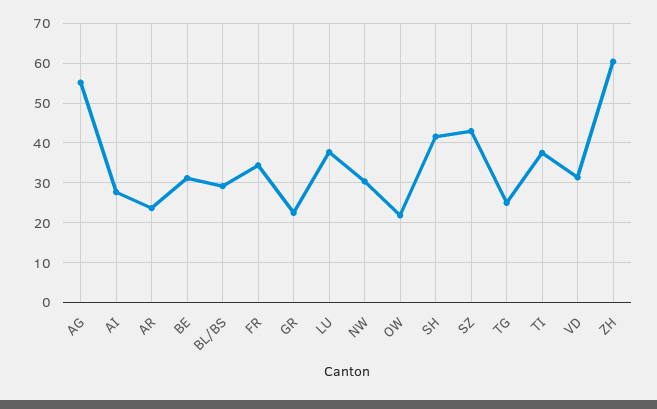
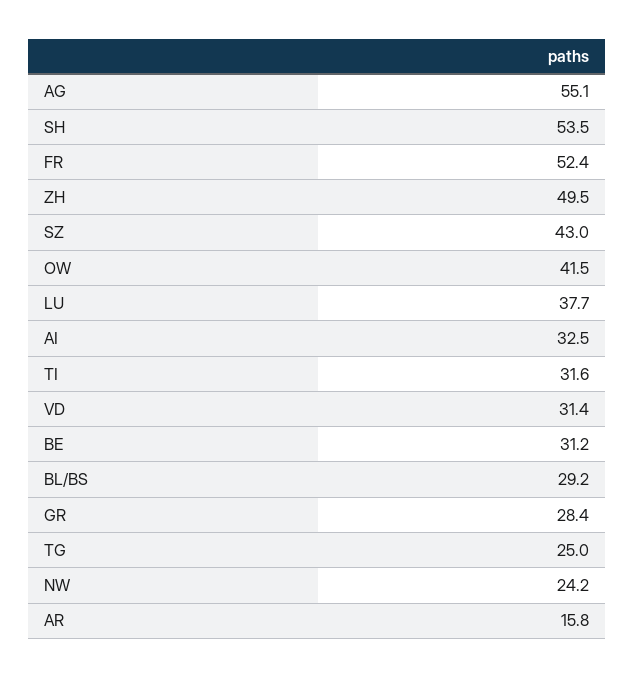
AI: 28 -> 32.5
AR: 24 -> 15.8
FR: 34 -> 52.4
GR: 22 -> 28.4
NW: 30 -> 24.2
OW: 22 -> 41.5
SH: 42 -> 53.5
TI: 38 -> 31.6
ZH: 60 -> 49.5

